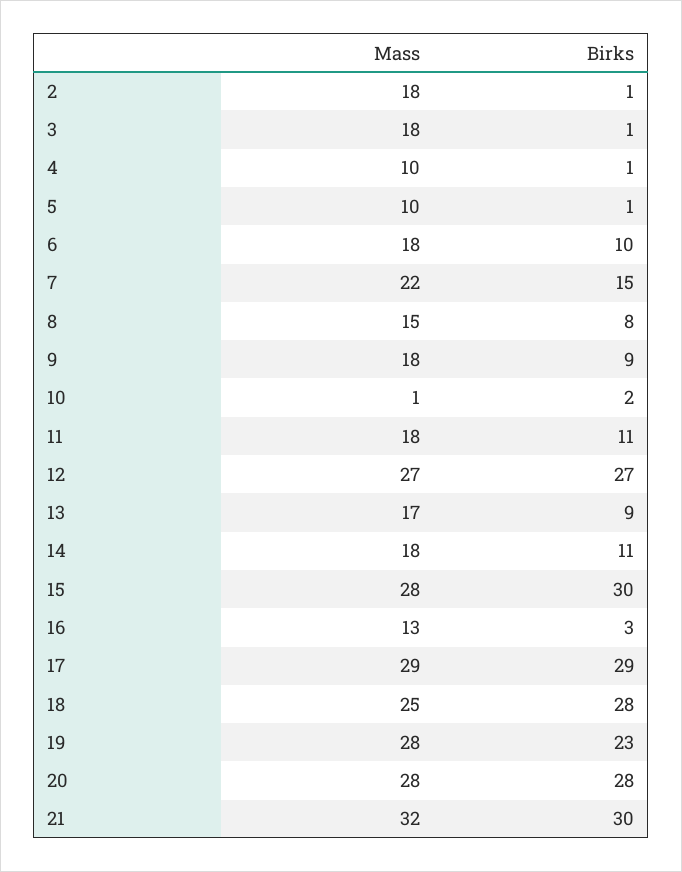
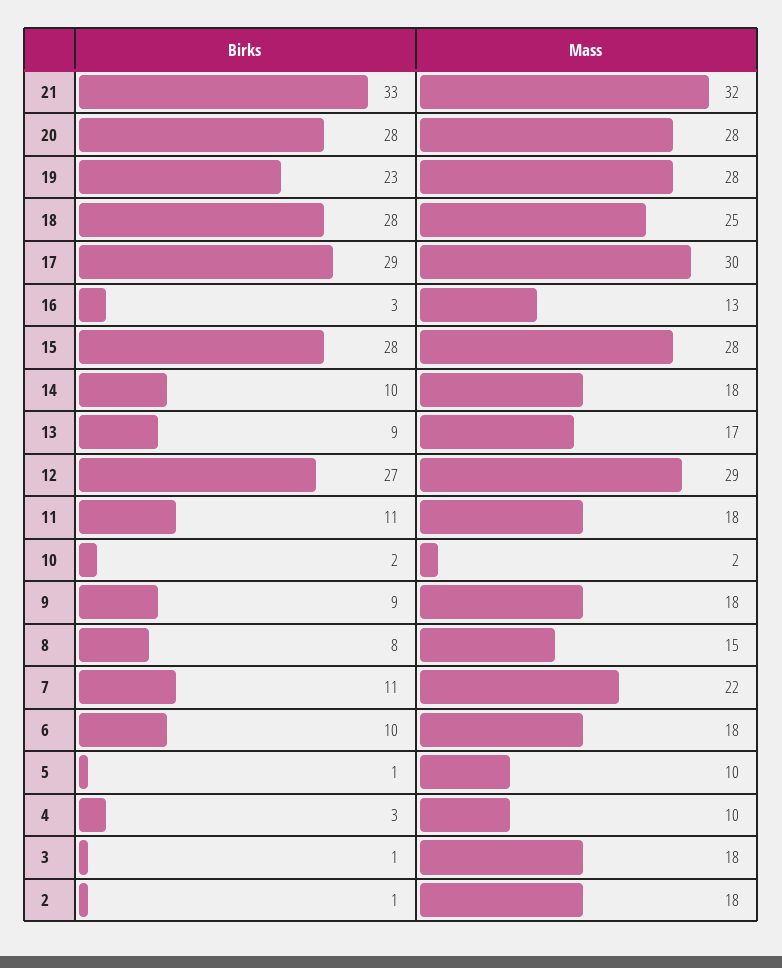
Birks, 4: 1 -> 3
Birks, 7: 15 -> 11
Mass, 10: 1 -> 2
Mass, 12: 27 -> 29
Birks, 14: 11 -> 10
Birks, 15: 30 -> 28
Mass, 17: 29 -> 30
Birks, 21: 30 -> 33

